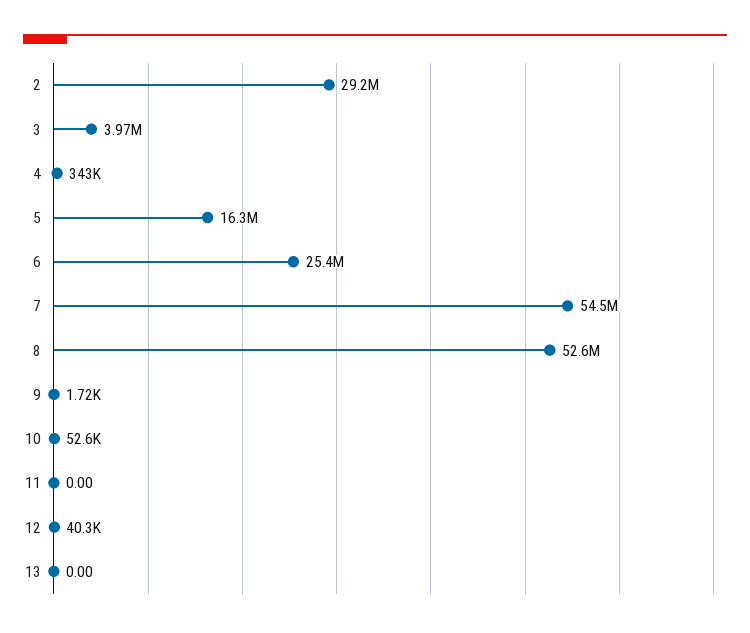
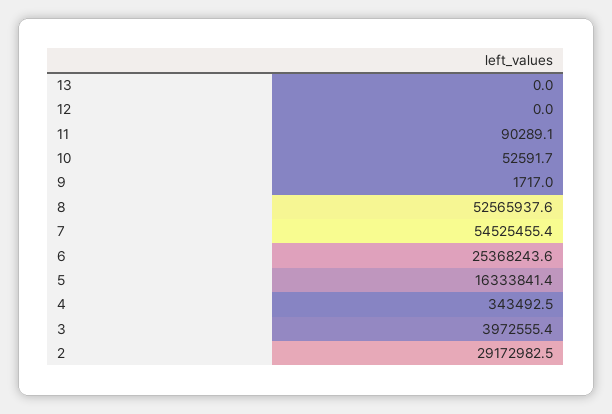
11: 0 -> 90289.1
12: 40300 -> 0

